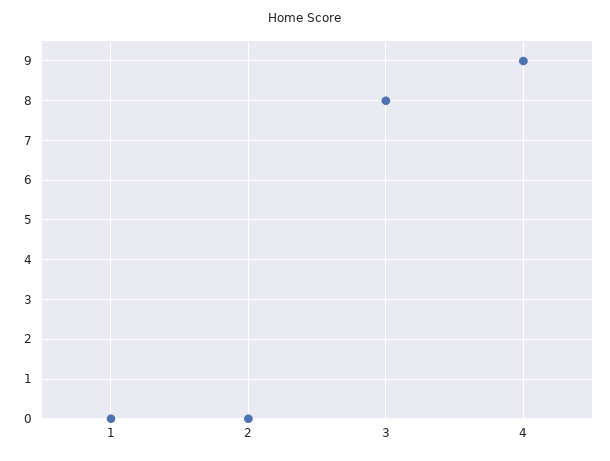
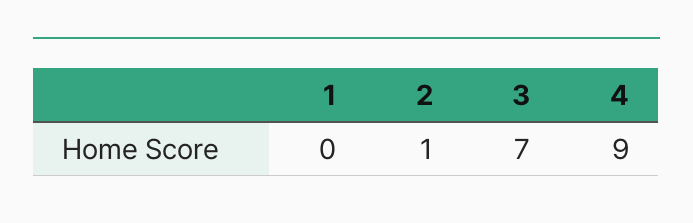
2: 0 -> 1
3: 8 -> 7

